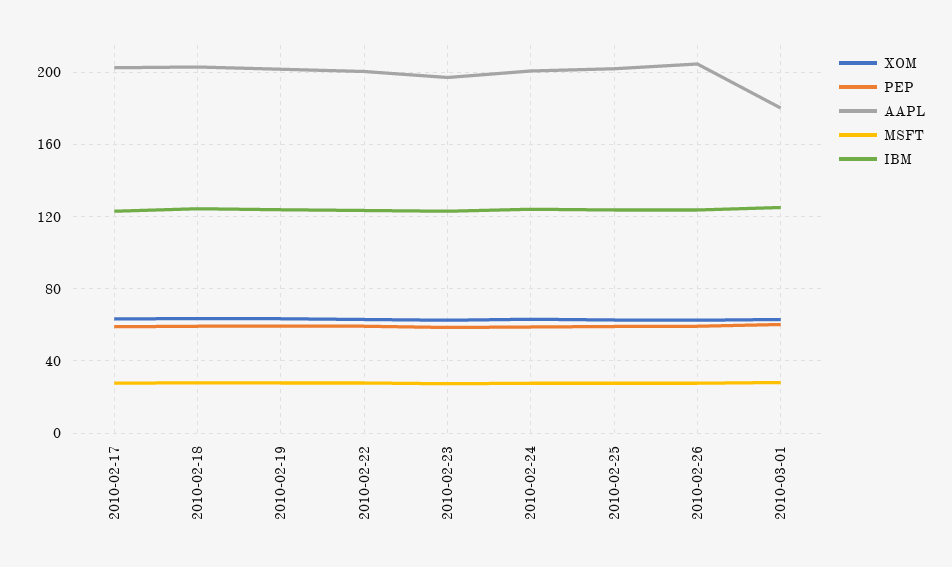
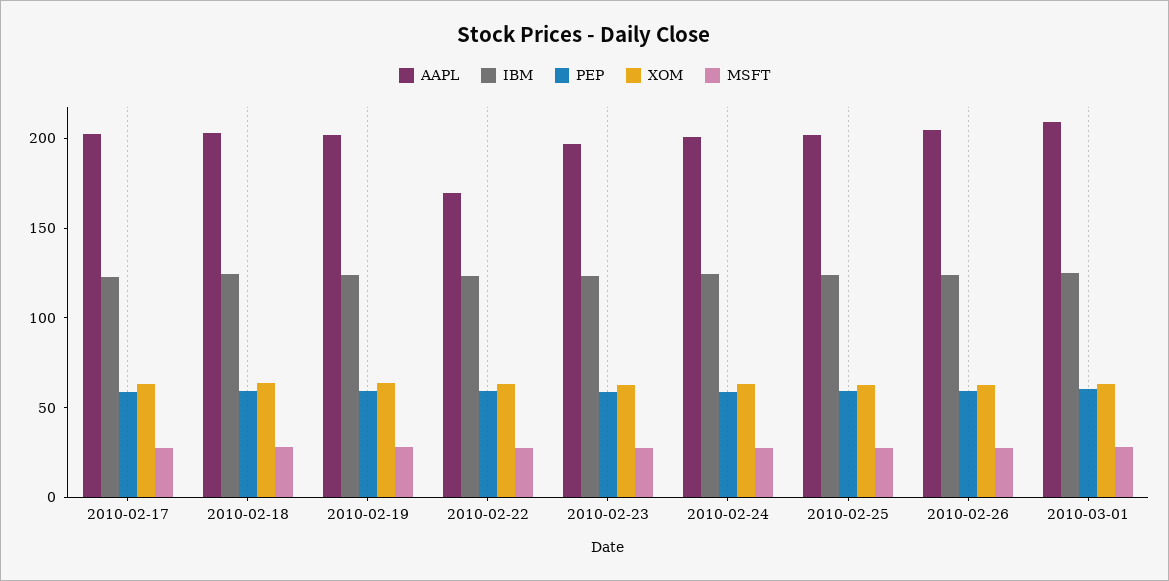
AAPL, 2010-02-22: 200 -> 170
AAPL, 2010-03-01: 180 -> 210

